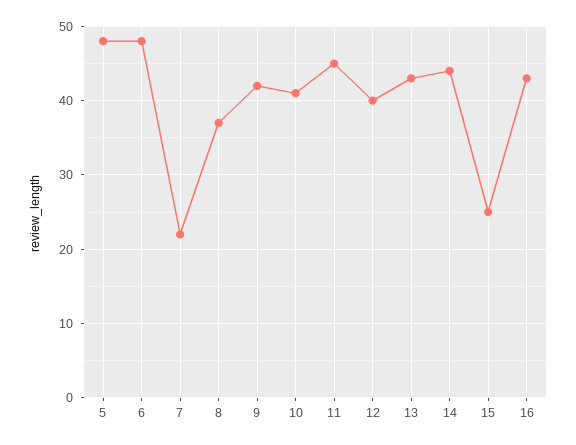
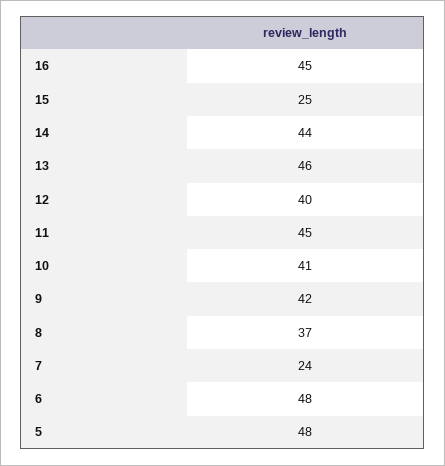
7: 22 -> 24
13: 43 -> 46
16: 43 -> 45

